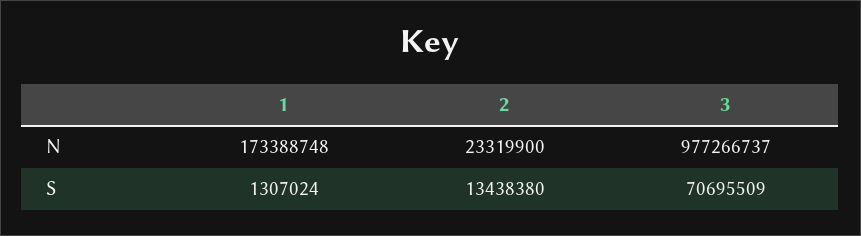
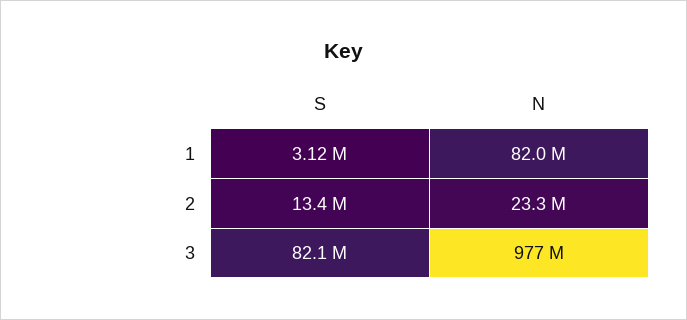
1, N: 173388748 -> 82000000
1, S: 1307024 -> 3120000
3, S: 70695509 -> 82100000

